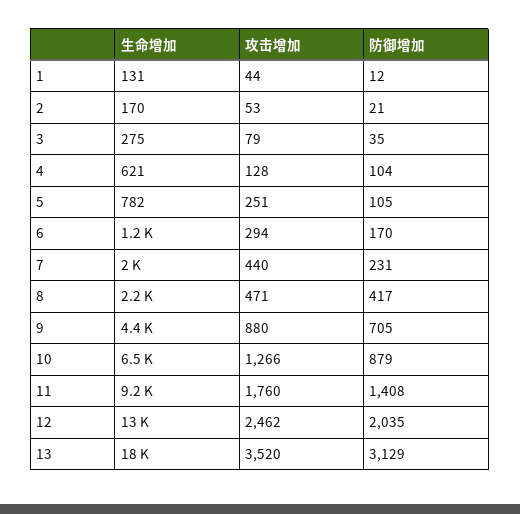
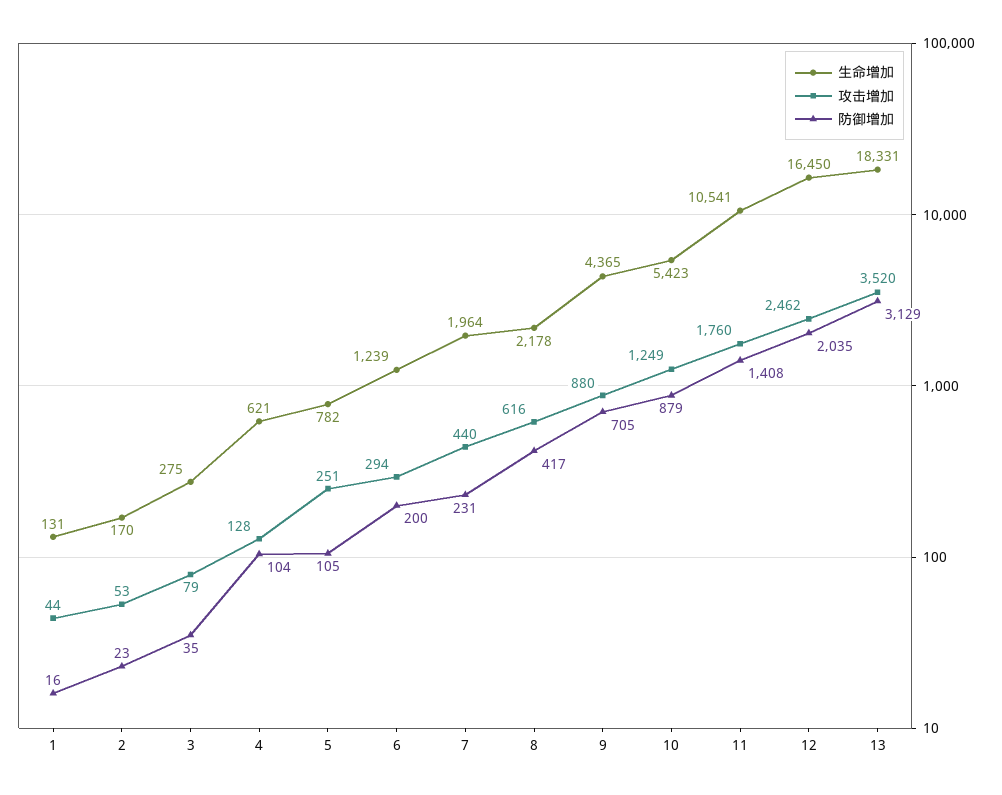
防御增加, 1: 12 -> 16
防御增加, 2: 21 -> 23
防御增加, 6: 170 -> 200
攻击增加, 8: 471 -> 616
生命增加, 10: 6500 -> 5423
攻击增加, 10: 1266 -> 1249
生命增加, 11: 9200 -> 10541
生命增加, 12: 13000 -> 16450

